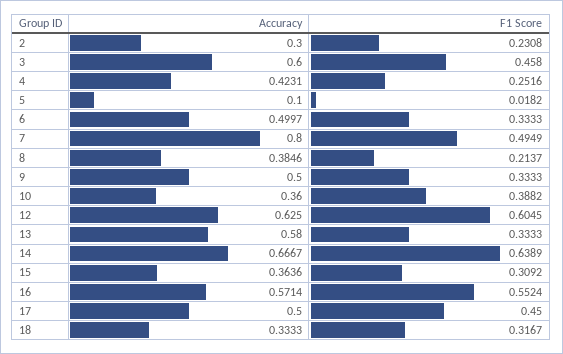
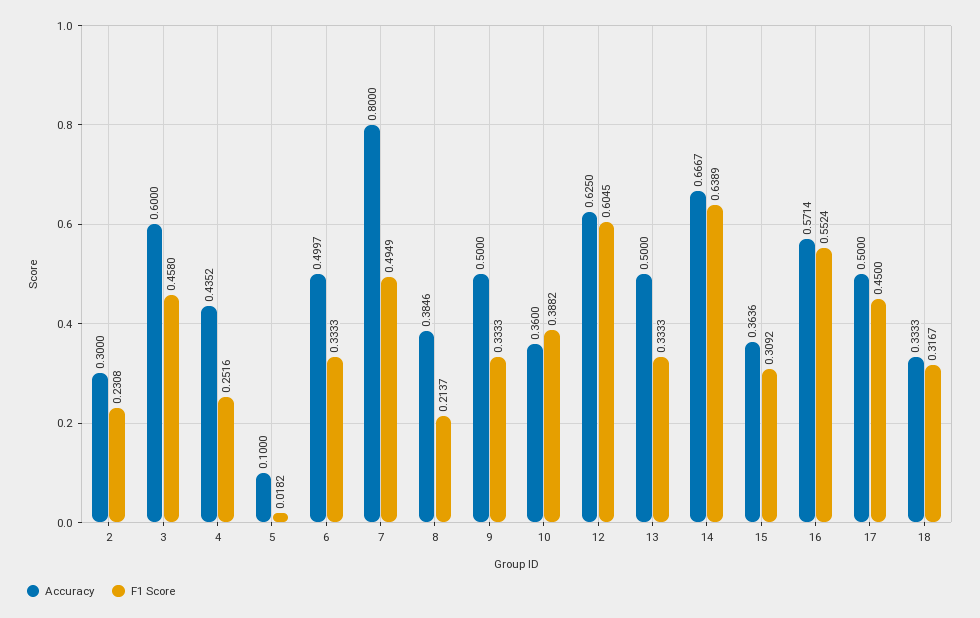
Accuracy, 4: 0.4231 -> 0.4352
Accuracy, 13: 0.58 -> 0.5

